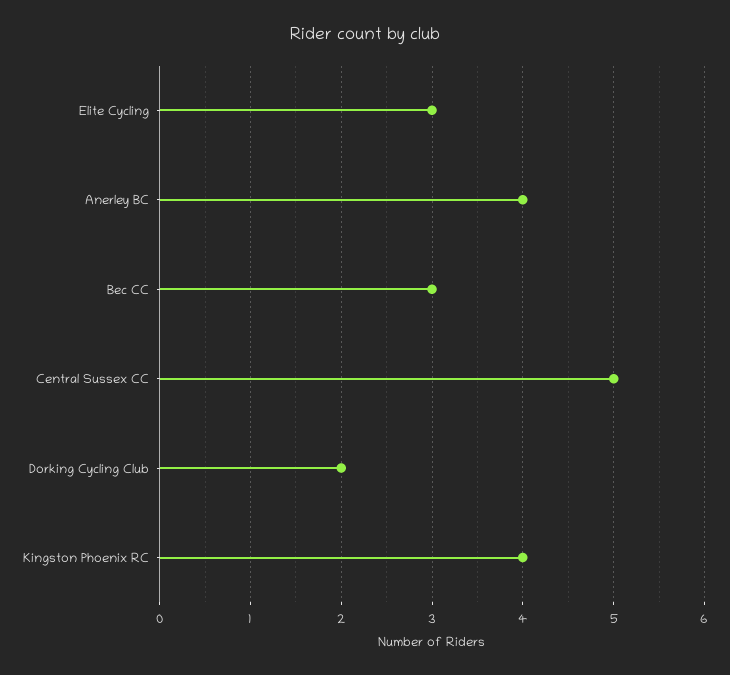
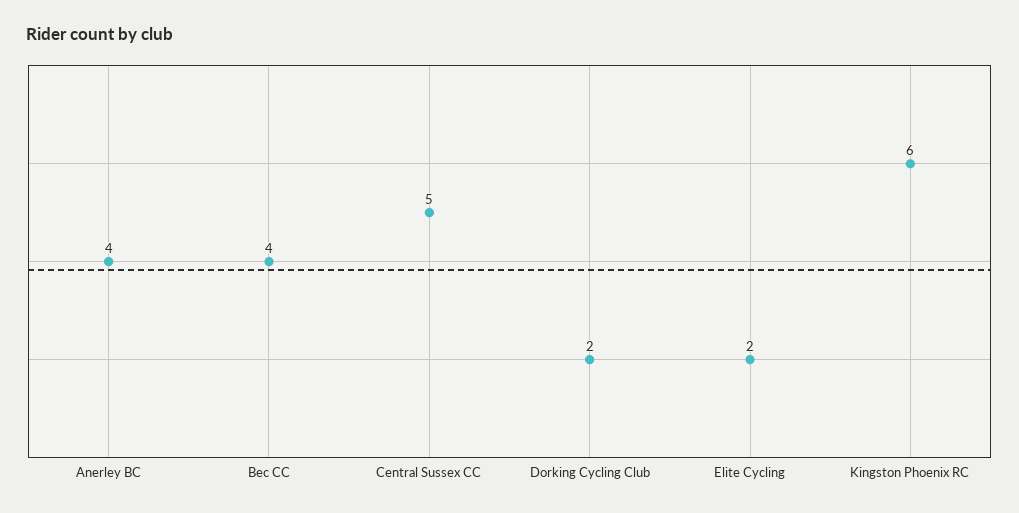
Elite Cycling: 3 -> 2
Bec CC: 3 -> 4
Kingston Phoenix RC: 4 -> 6

